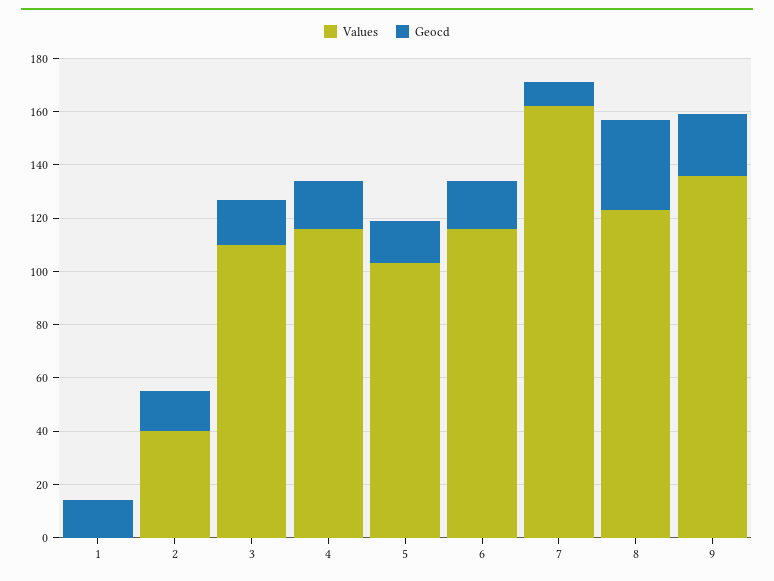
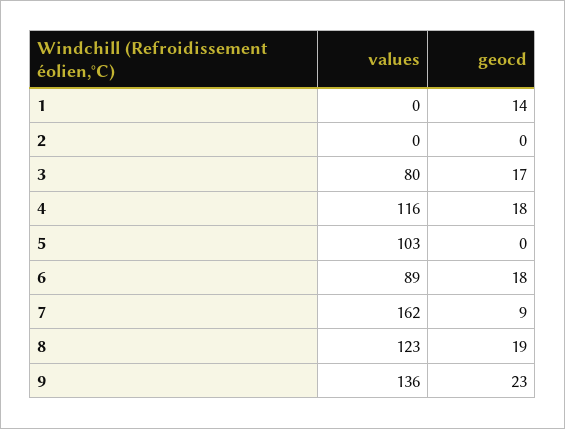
Values, 2: 40 -> 0
Geocd, 2: 15 -> 0
Values, 3: 110 -> 80
Geocd, 5: 15 -> 0
Values, 6: 115 -> 89
Geocd, 8: 35 -> 19

